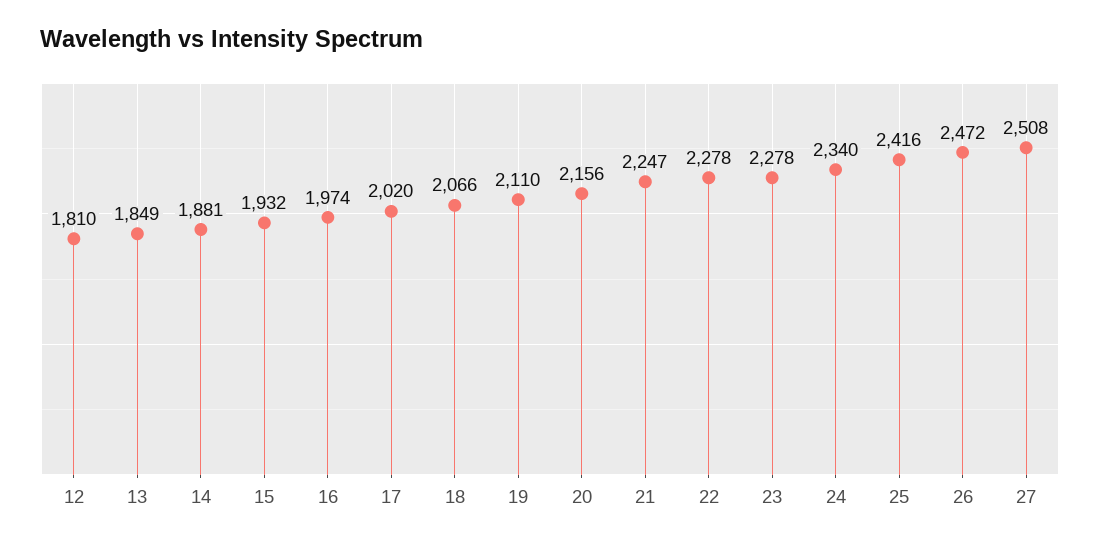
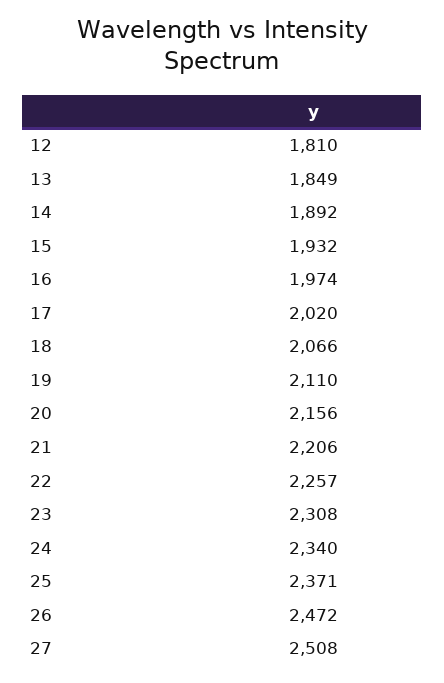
14: 1881 -> 1892
21: 2247 -> 2206
22: 2278 -> 2257
23: 2278 -> 2308
25: 2416 -> 2371

